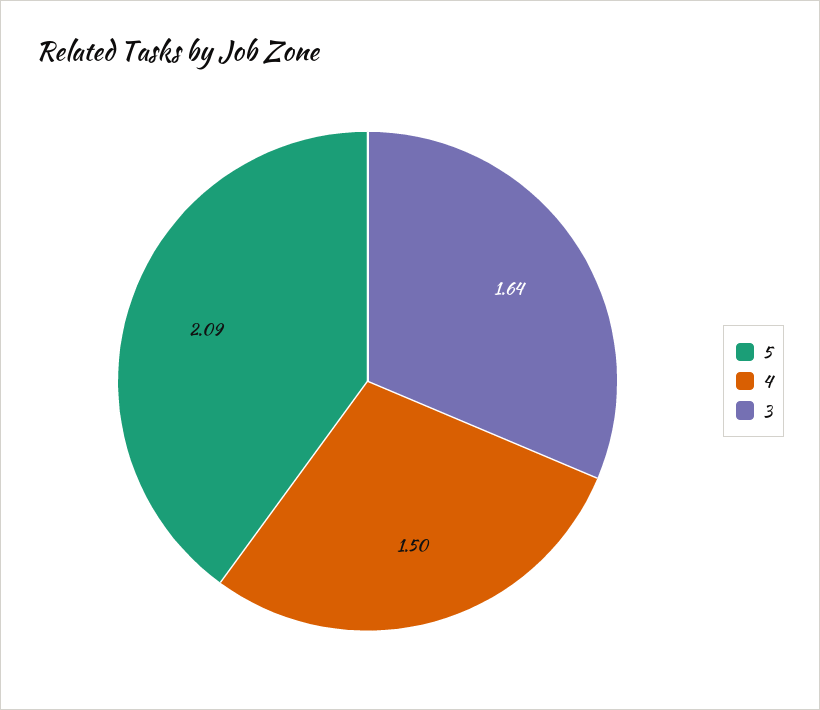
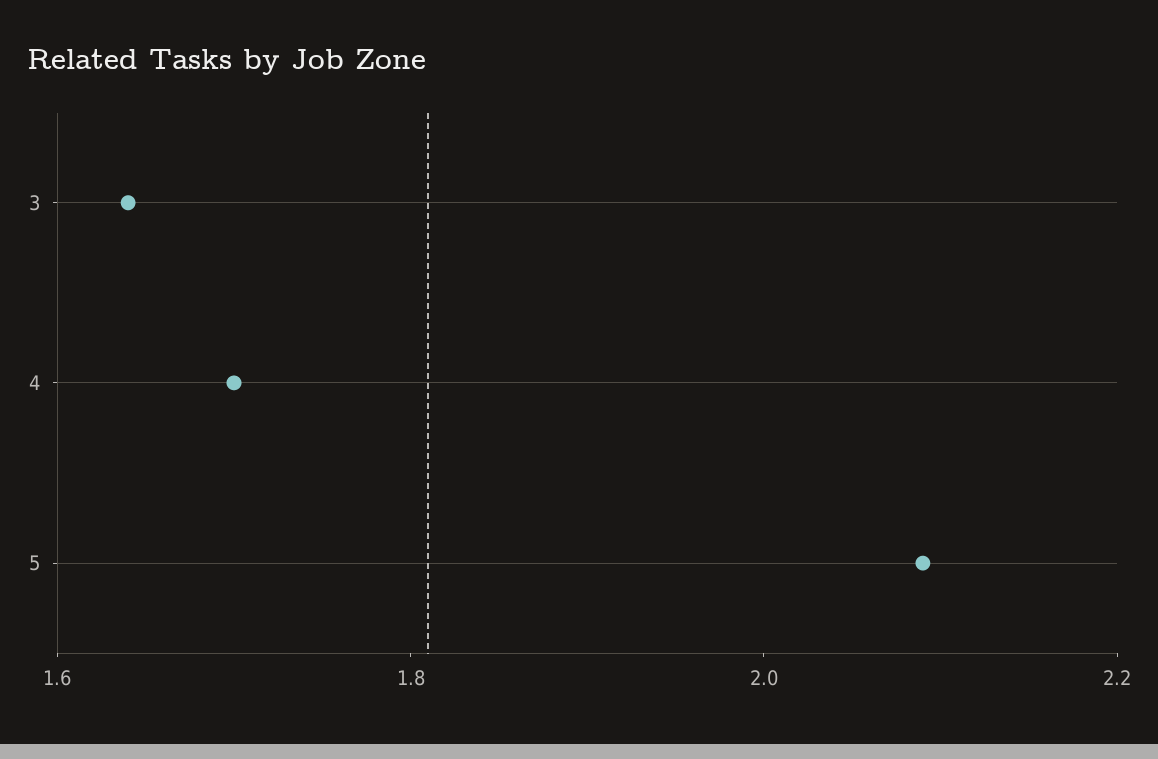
4: 1.5 -> 1.7

